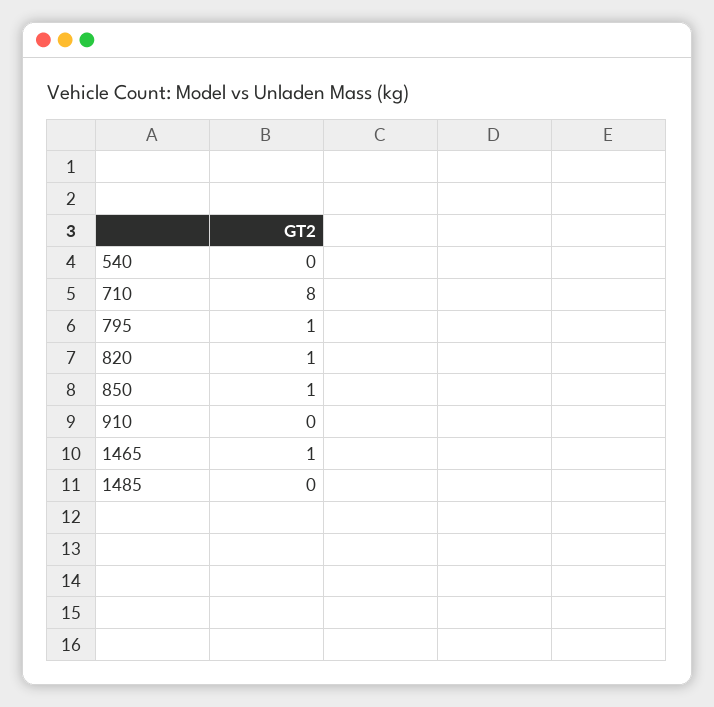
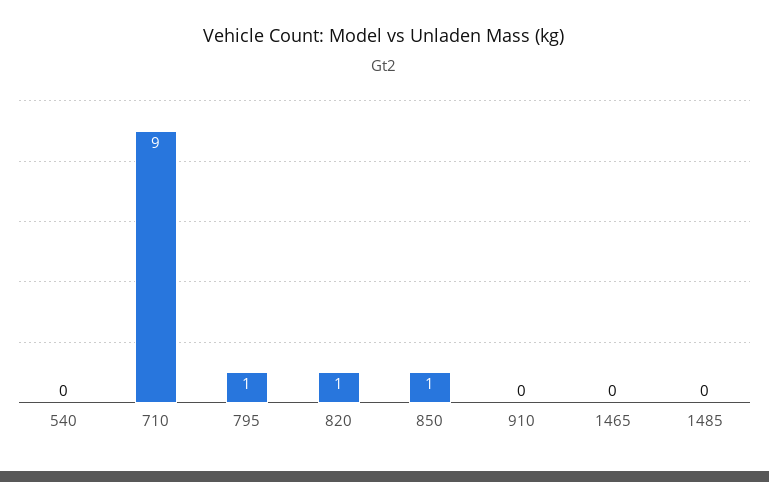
710: 8 -> 9
1465: 1 -> 0

